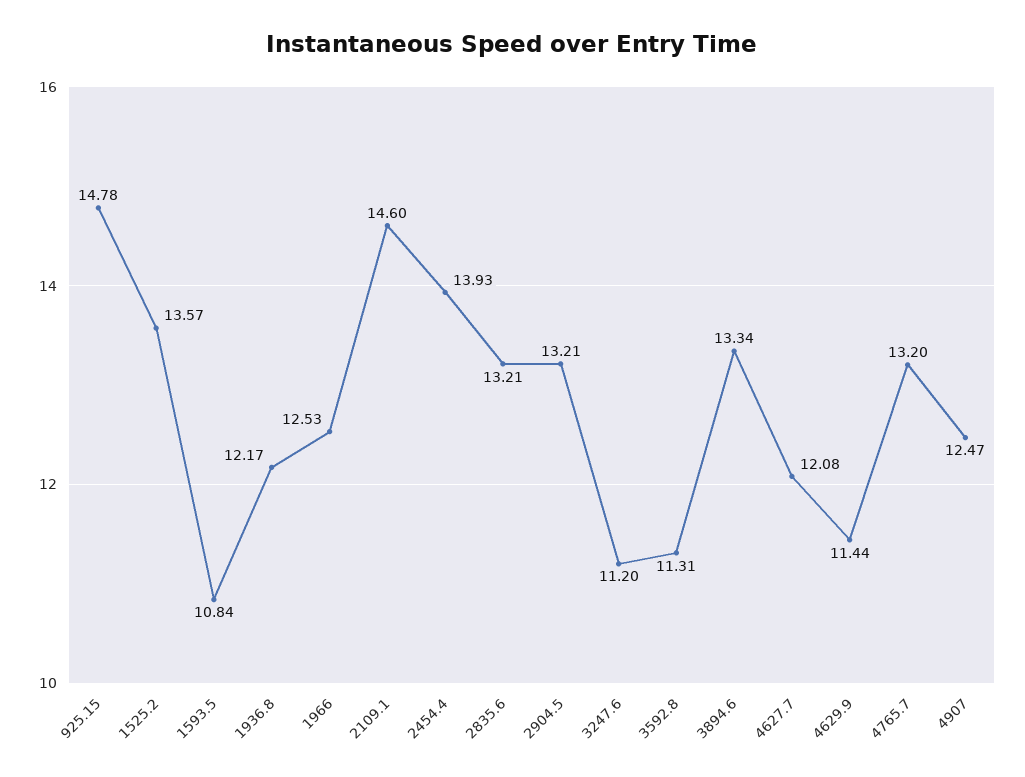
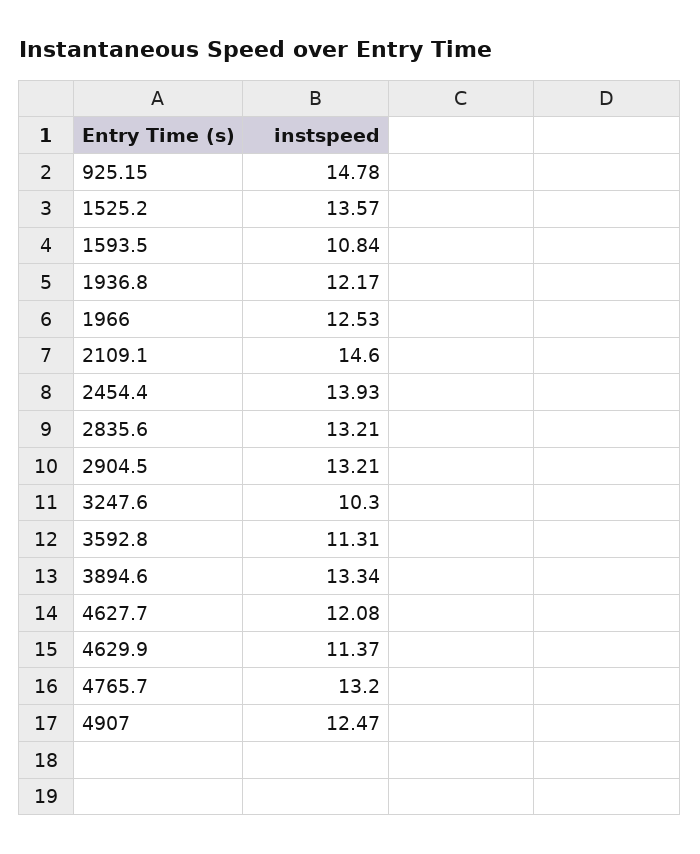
3247.6: 11.2 -> 10.3
4629.9: 11.44 -> 11.37

